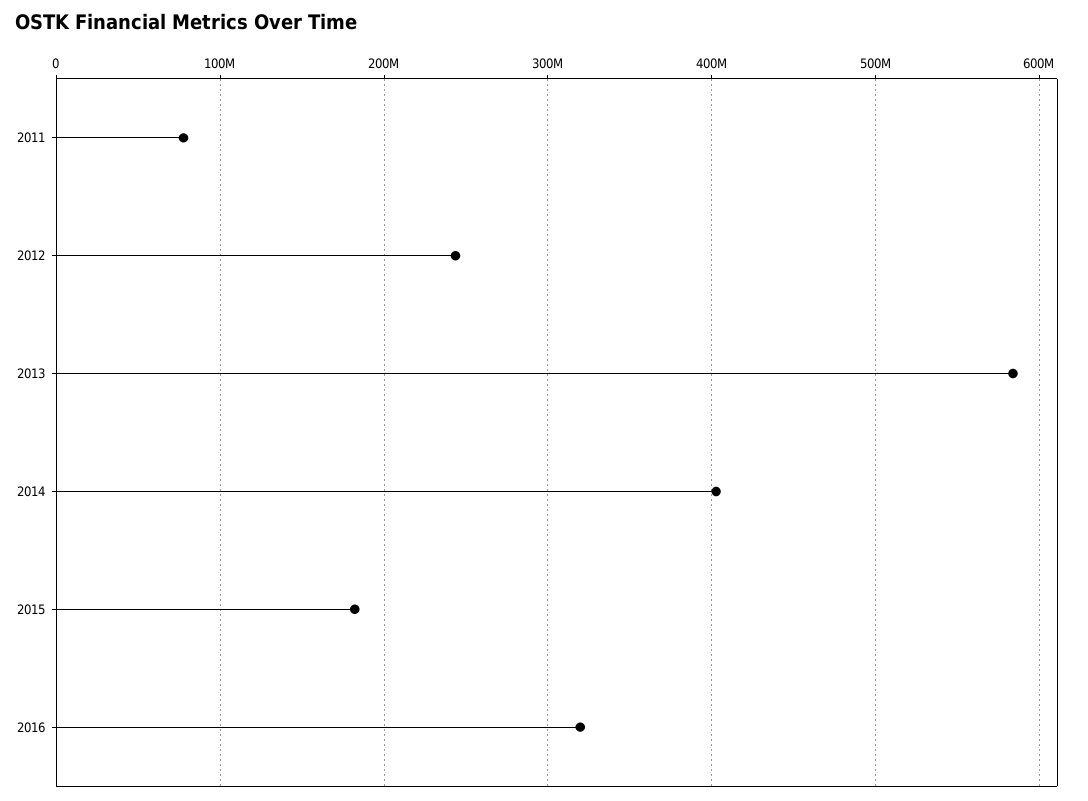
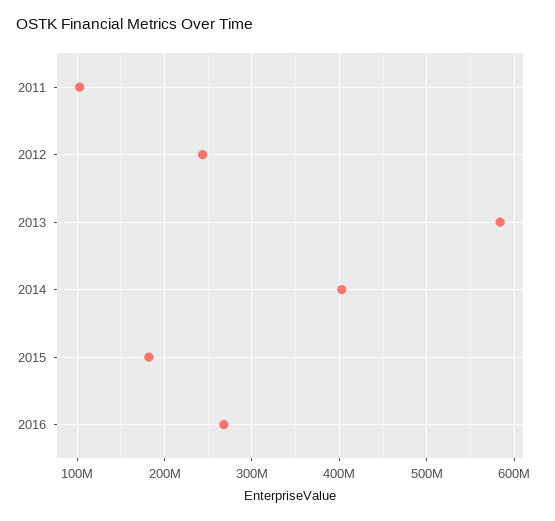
2011: 80000000 -> 100000000
2016: 320000000 -> 270000000

